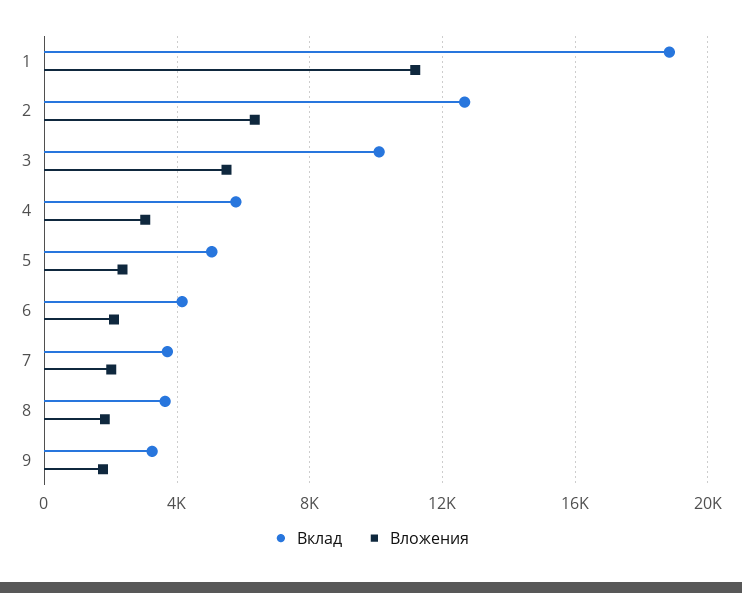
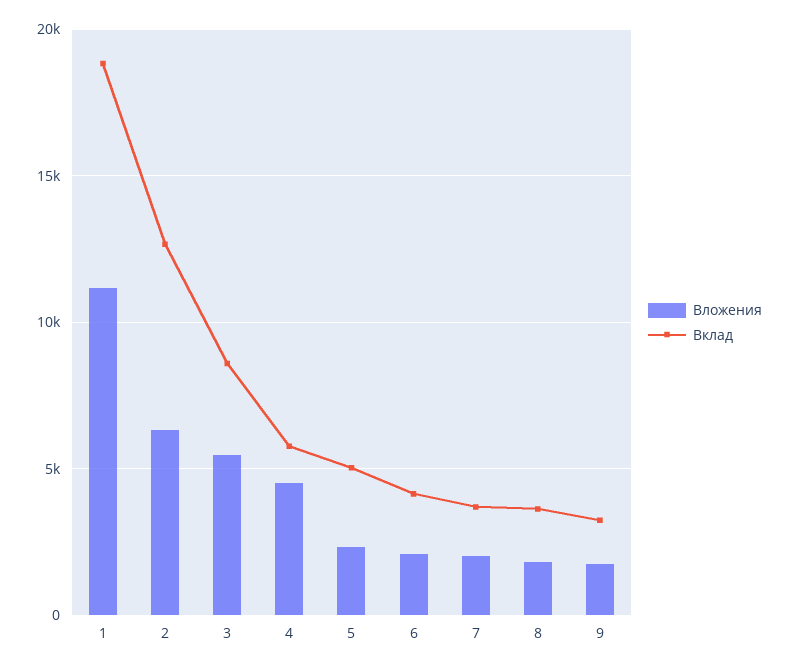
Вклад, 3: 10000 -> 8500
Вложения, 4: 3000 -> 4500

